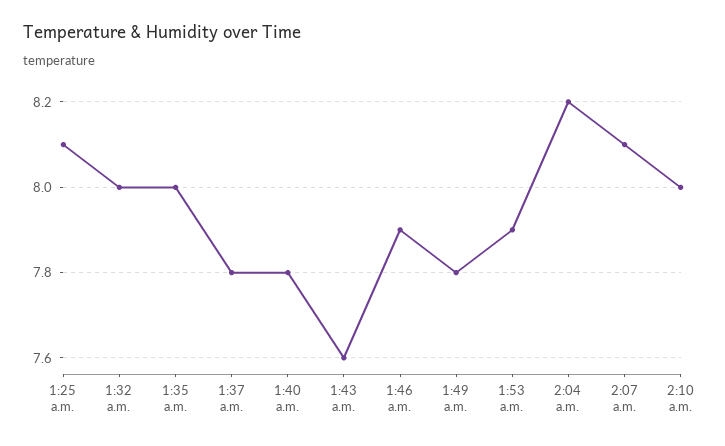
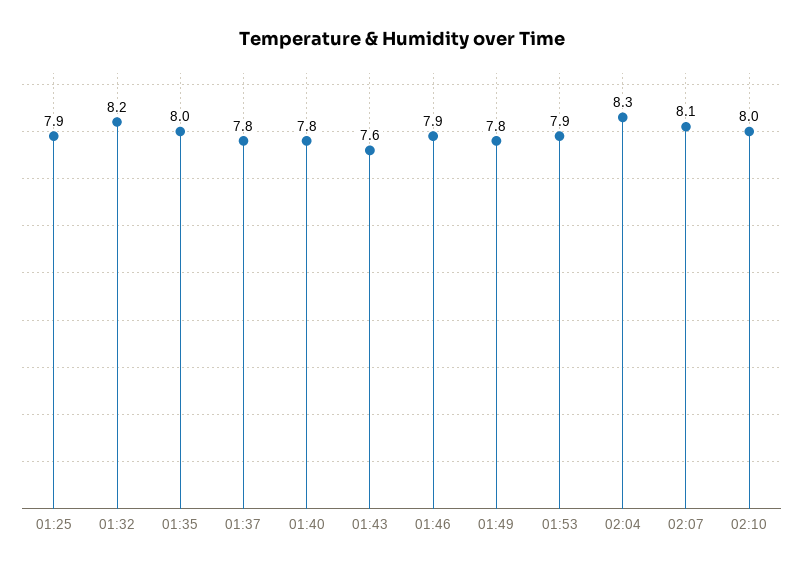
1:25 a.m.: 8.1 -> 7.9
1:32 a.m.: 8 -> 8.2
2:04 a.m.: 8.2 -> 8.3

